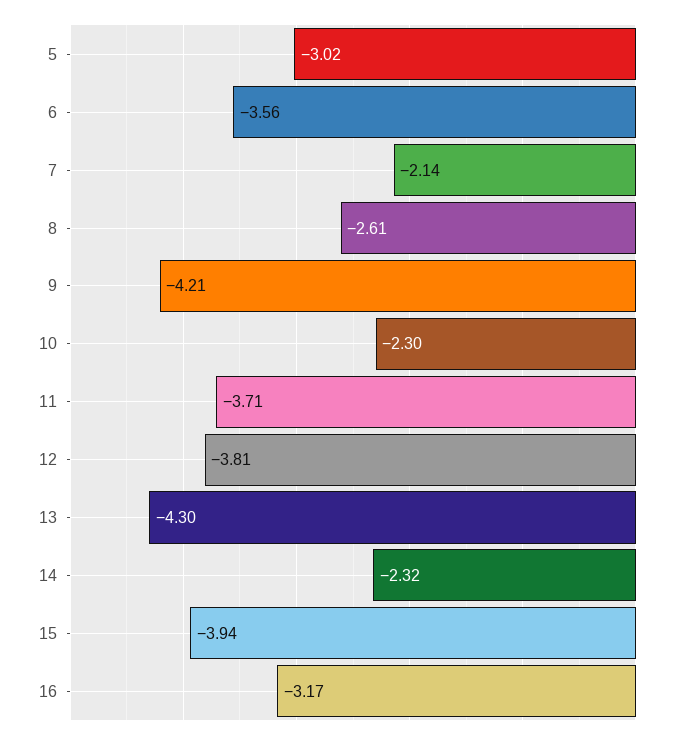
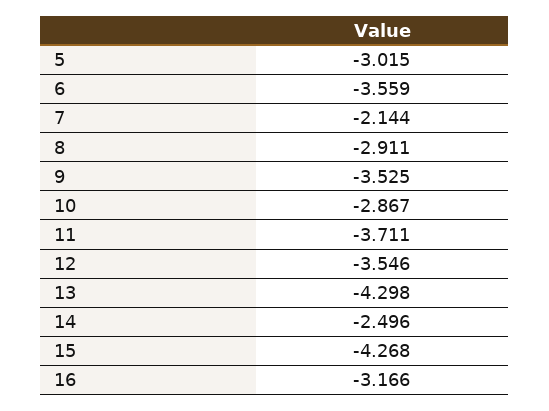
8: -2.61 -> -2.911
9: -4.21 -> -3.525
10: -2.3 -> -2.867
12: -3.81 -> -3.546
14: -2.32 -> -2.496
15: -3.94 -> -4.268

